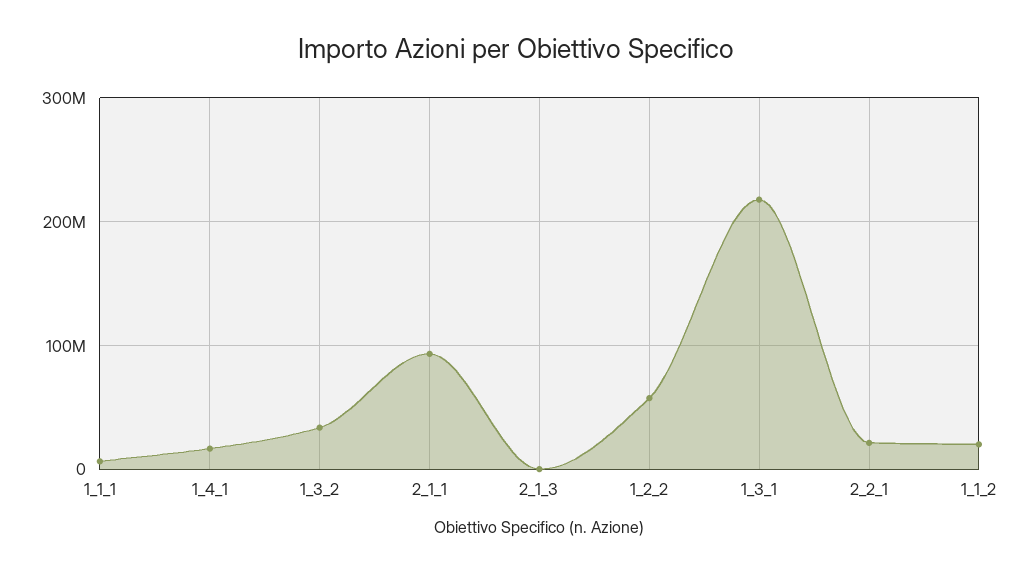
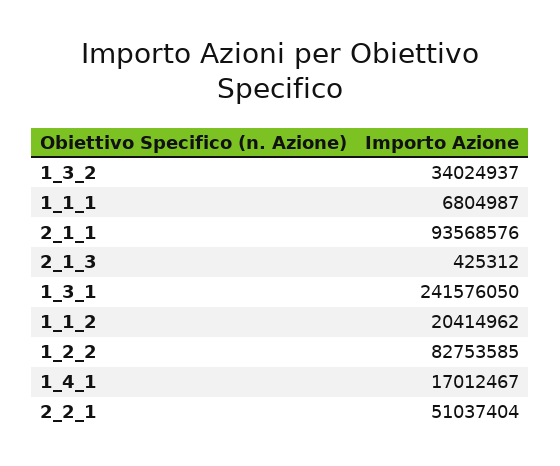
1_2_2: 60000000 -> 82753585
1_3_1: 220000000 -> 241576050
2_2_1: 20000000 -> 51037404

